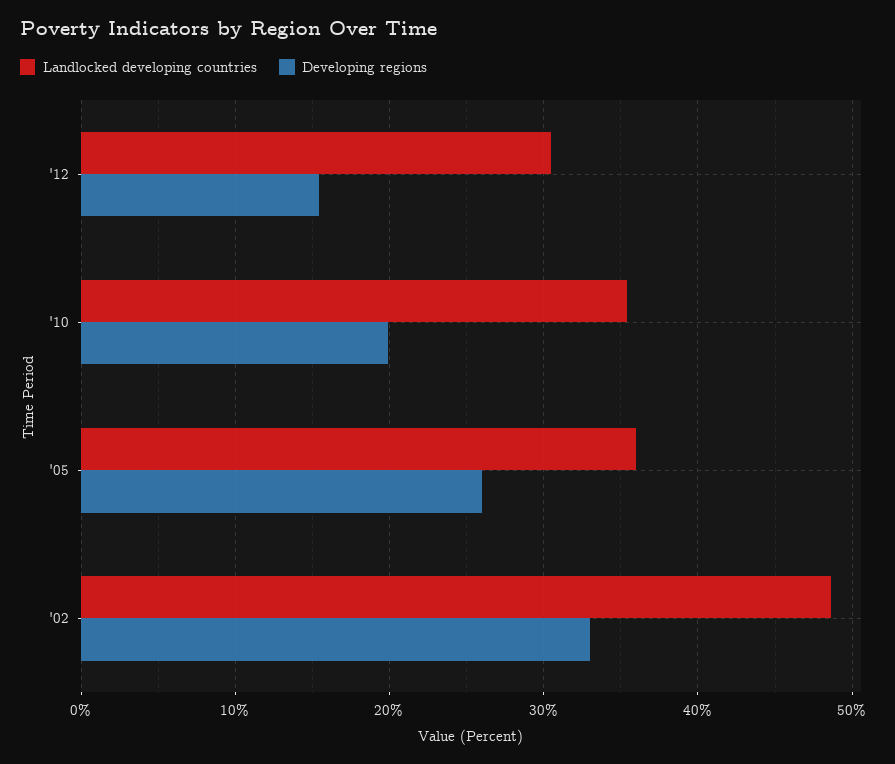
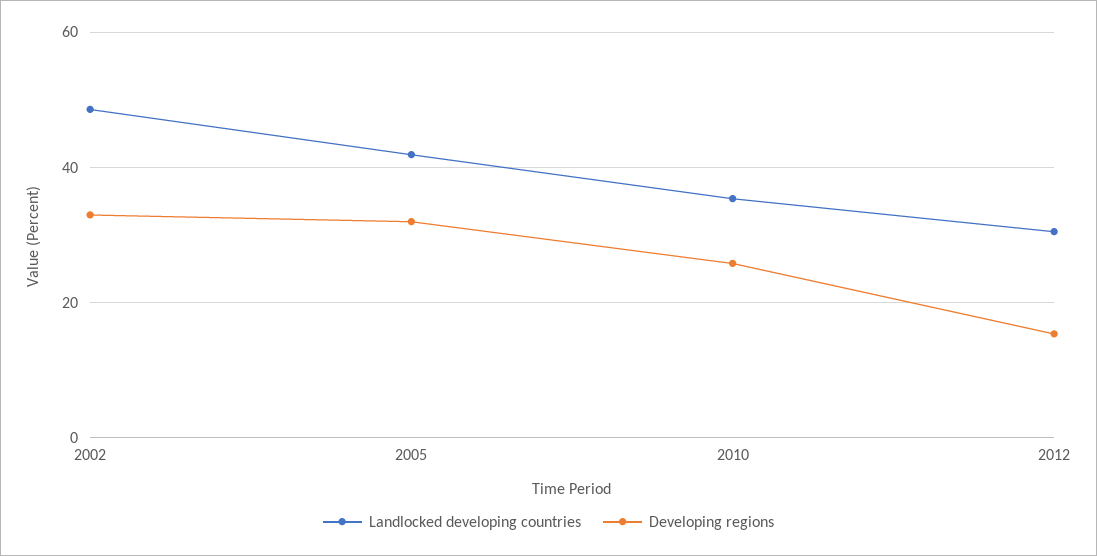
Developing regions, '10: 20 -> 26
Landlocked developing countries, '05: 36 -> 42
Developing regions, '05: 26 -> 32

